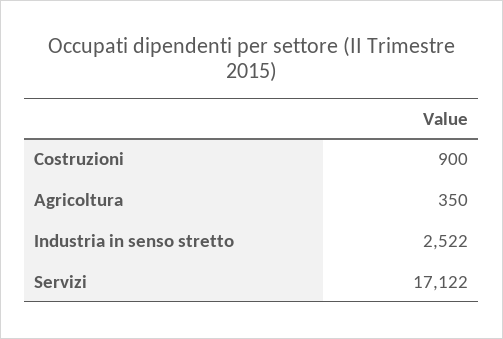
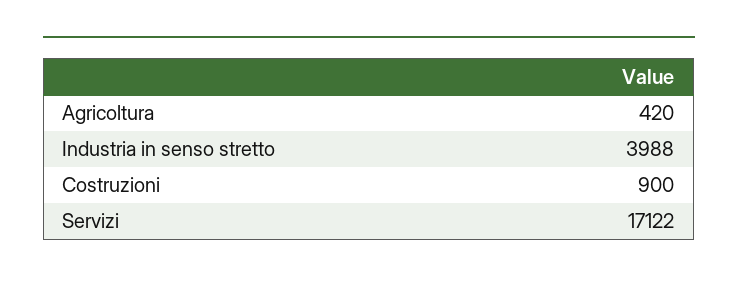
Agricoltura: 350 -> 420
Industria in senso stretto: 2522 -> 3988

